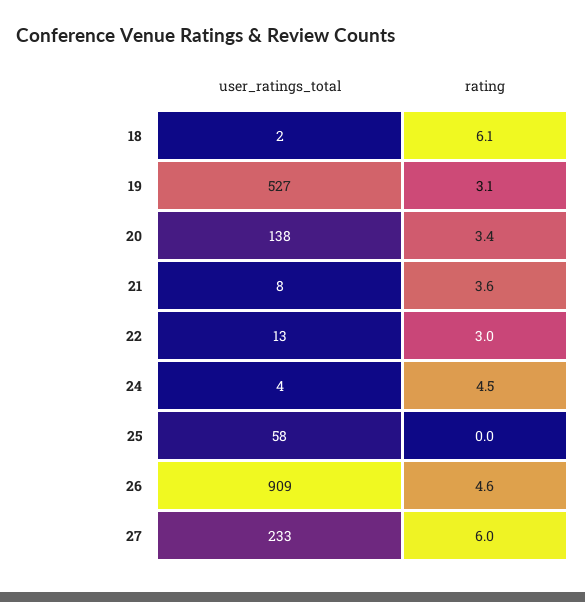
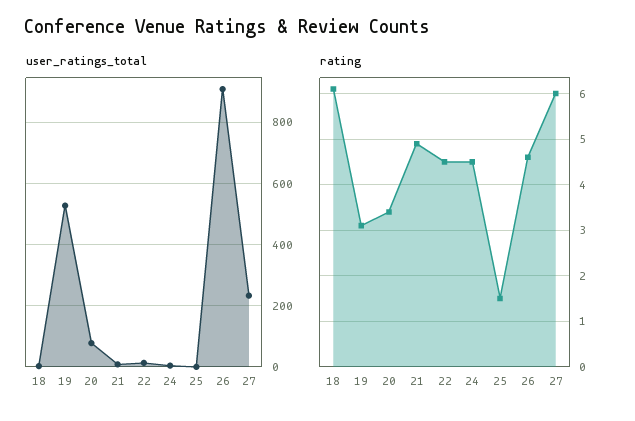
user_ratings_total, 20: 138 -> 80
rating, 21: 3.6 -> 5
rating, 22: 3 -> 4.5
user_ratings_total, 25: 58 -> 0
rating, 25: 0 -> 1.5

